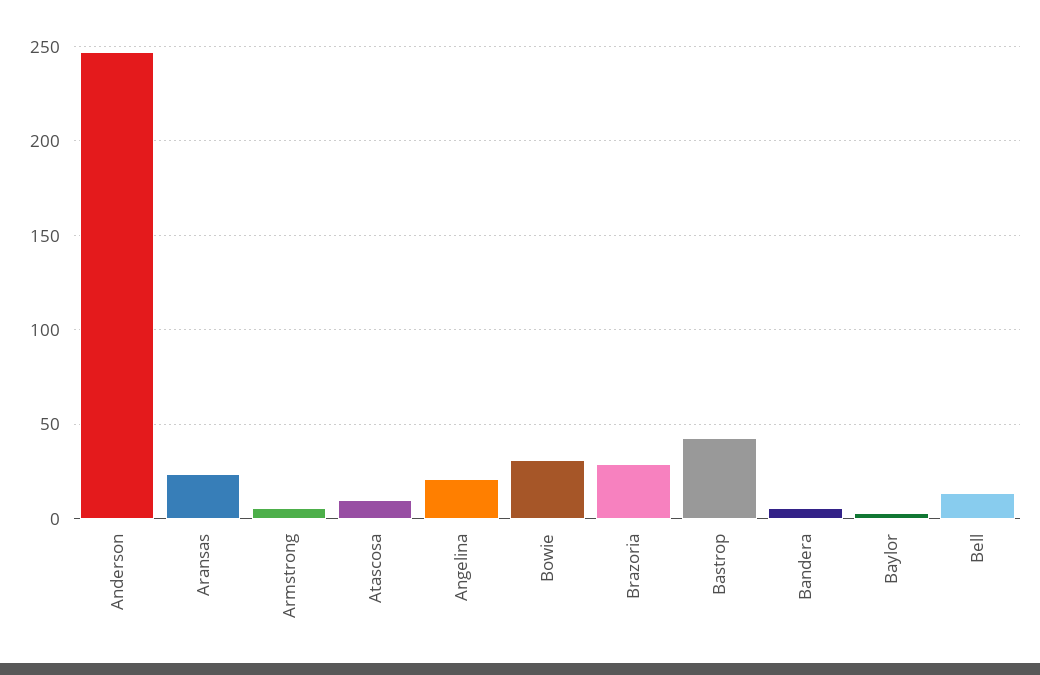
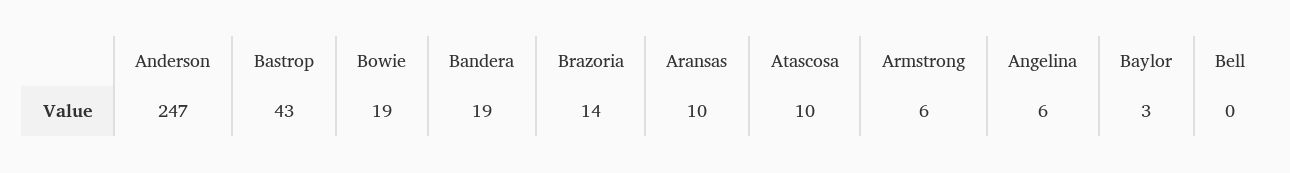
Aransas: 25 -> 10
Angelina: 20 -> 6
Bowie: 30 -> 19
Brazoria: 30 -> 14
Bandera: 5 -> 19
Bell: 15 -> 0

